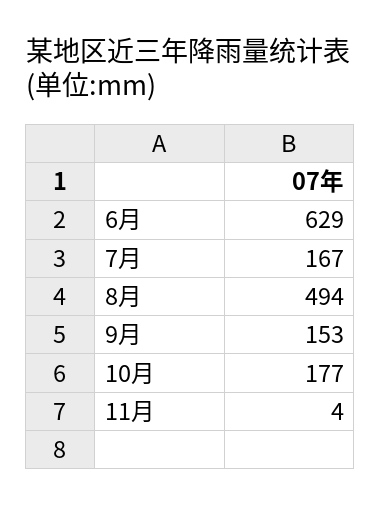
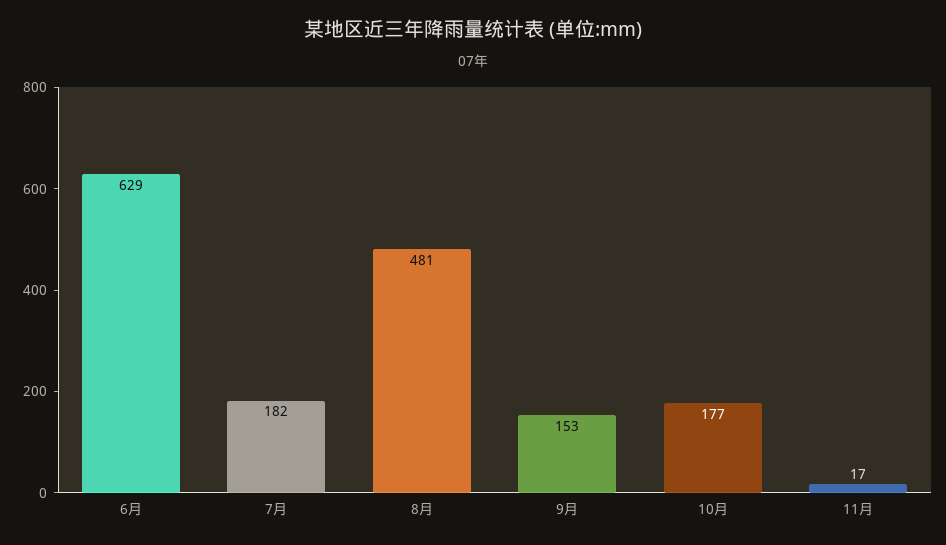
7月: 167 -> 182
8月: 494 -> 481
11月: 4 -> 17

